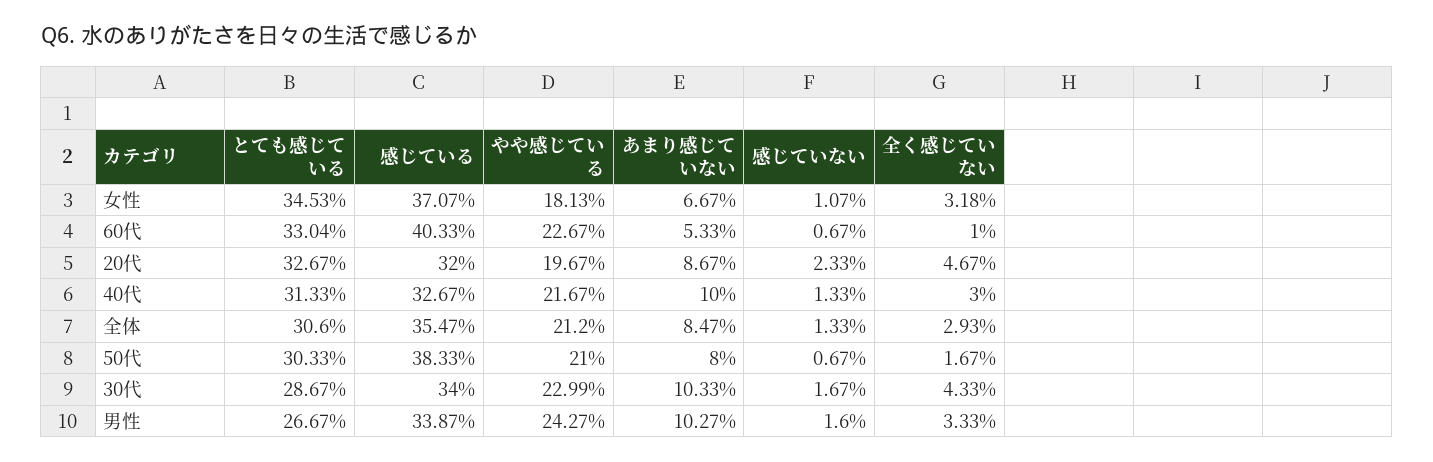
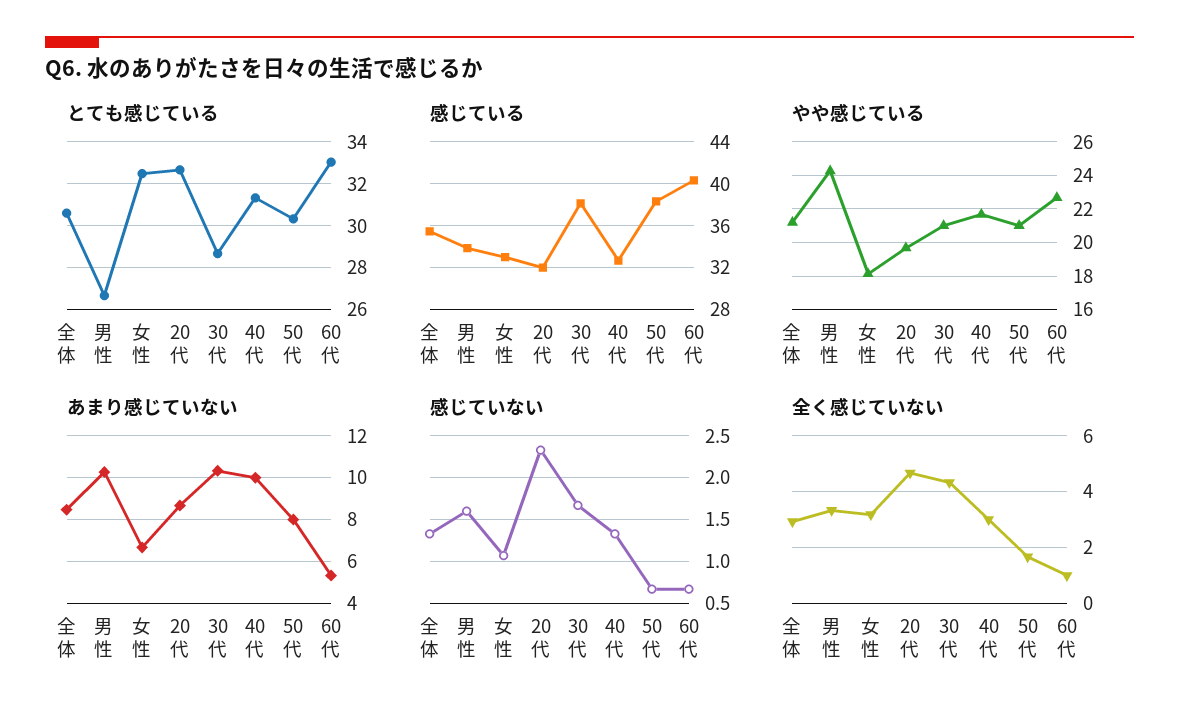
とても感じている, 女性: 34.53 -> 32.5
感じている, 女性: 37.07 -> 33
感じている, 30代: 34 -> 38
やや感じている, 30代: 22.99 -> 21

